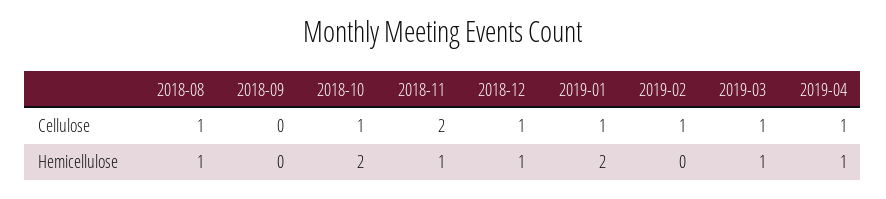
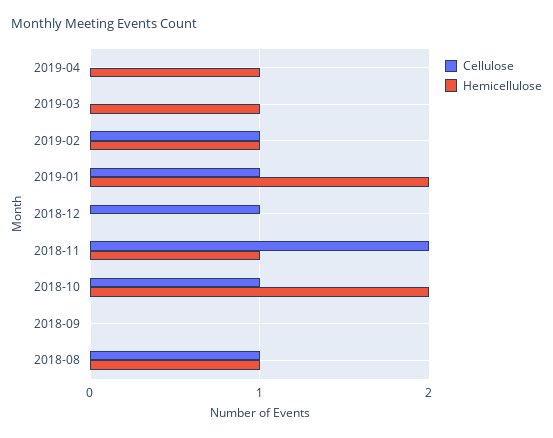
Cellulose, 2019-03: 1 -> 0
Cellulose, 2019-04: 1 -> 0
Hemicellulose, 2018-12: 1 -> 0
Hemicellulose, 2019-02: 0 -> 1

